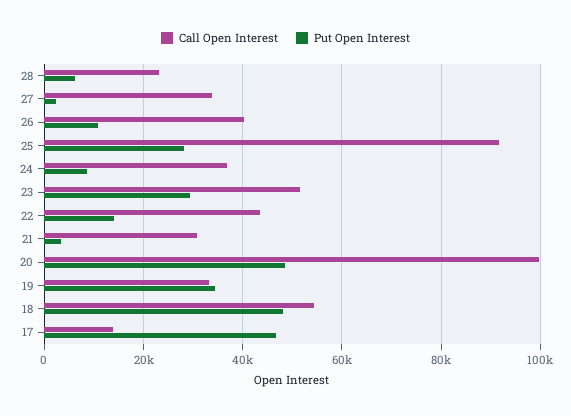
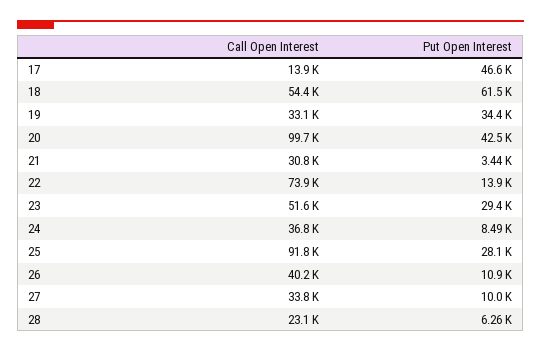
Put Open Interest, 27: 2000 -> 10000
Call Open Interest, 22: 44000 -> 73900
Put Open Interest, 20: 48000 -> 42500
Put Open Interest, 18: 48000 -> 61500

